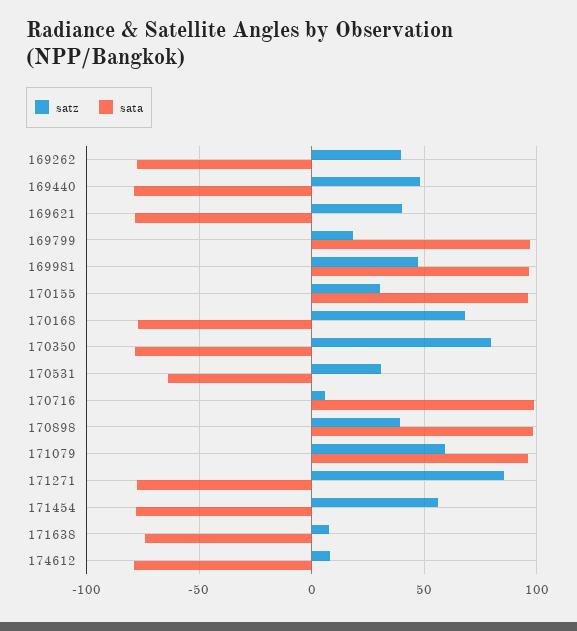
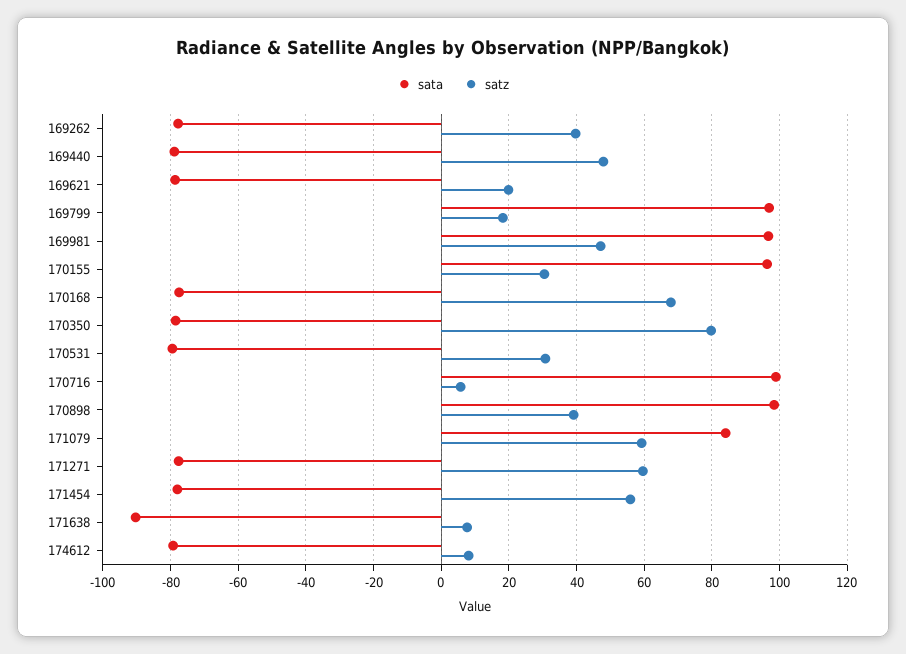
satz, 169621: 40 -> 20
sata, 170531: -65 -> -80
sata, 171079: 95 -> 84
satz, 171271: 85 -> 60
sata, 171638: -75 -> -90

